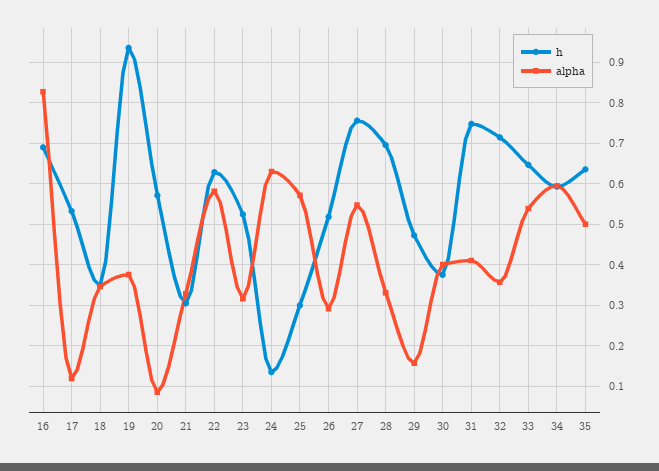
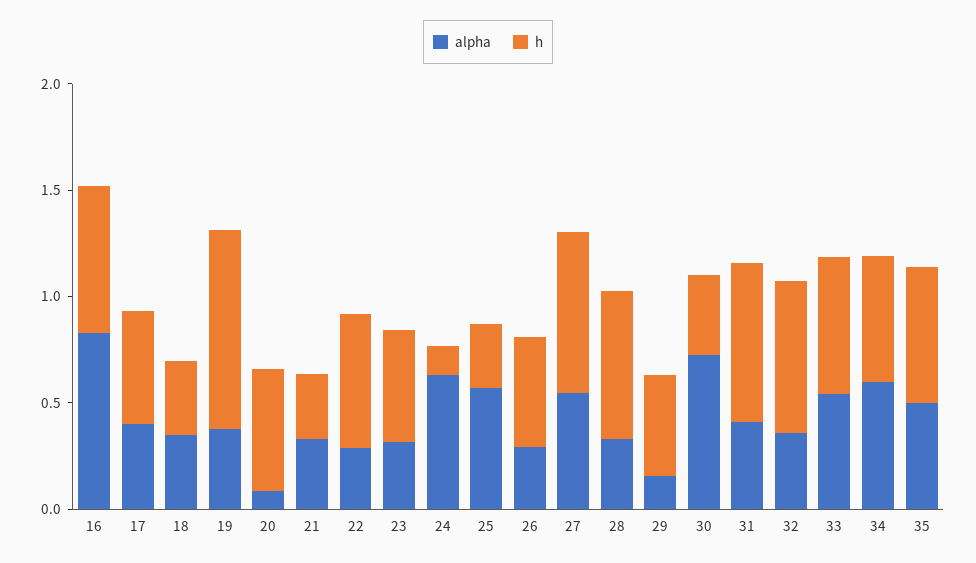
alpha, 17: 0.12 -> 0.4
alpha, 22: 0.58 -> 0.3
alpha, 30: 0.4 -> 0.7

